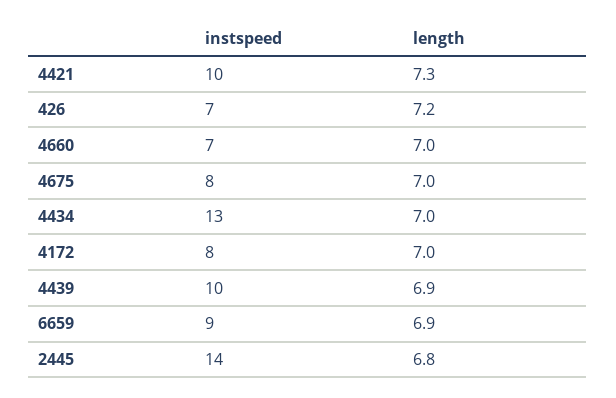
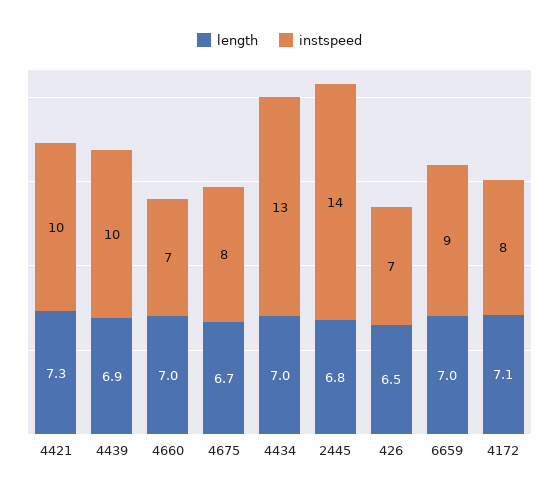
length, 426: 7.2 -> 6.5
length, 4675: 7 -> 6.7
length, 4172: 7 -> 7.1
length, 6659: 6.9 -> 7

